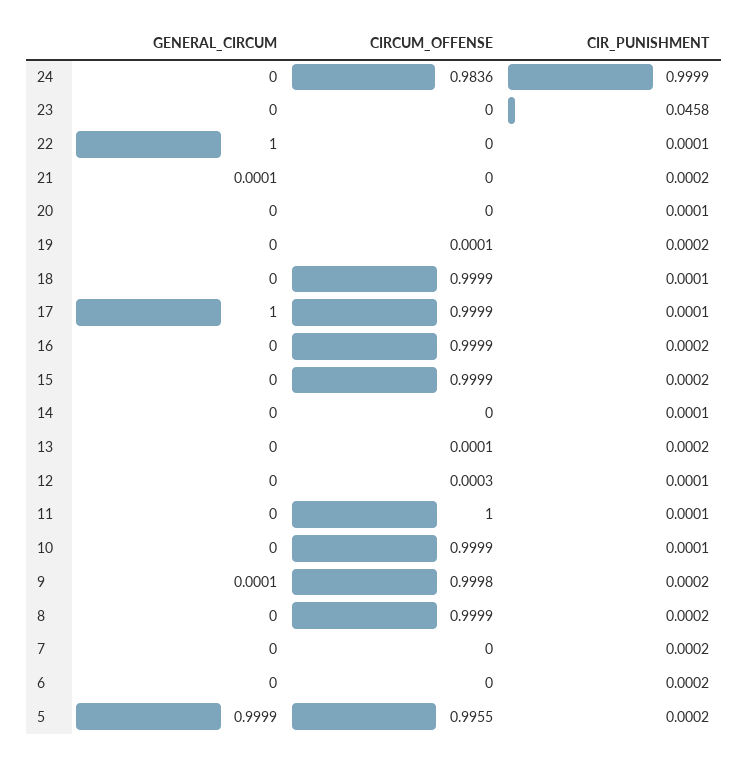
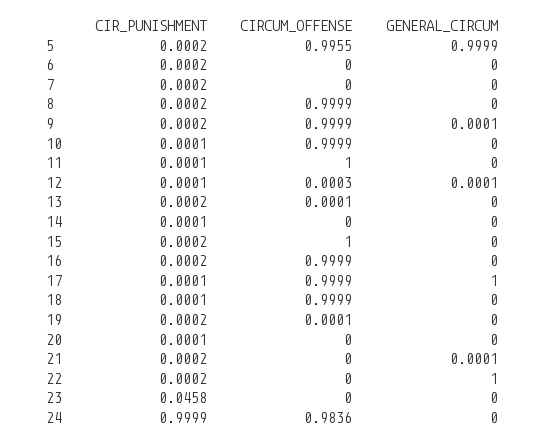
CIR_PUNISHMENT, 22: 0.0001 -> 0.0002
CIRCUM_OFFENSE, 15: 0.9999 -> 1
GENERAL_CIRCUM, 12: 0 -> 0.0001
CIRCUM_OFFENSE, 9: 0.9998 -> 0.9999

